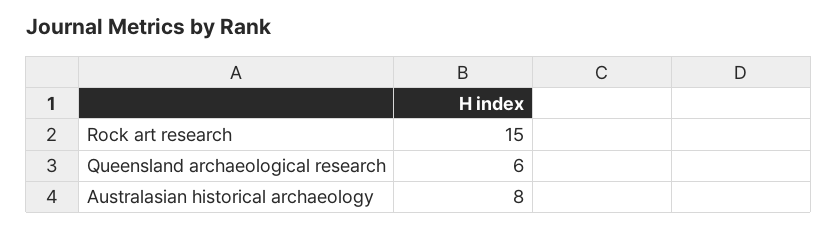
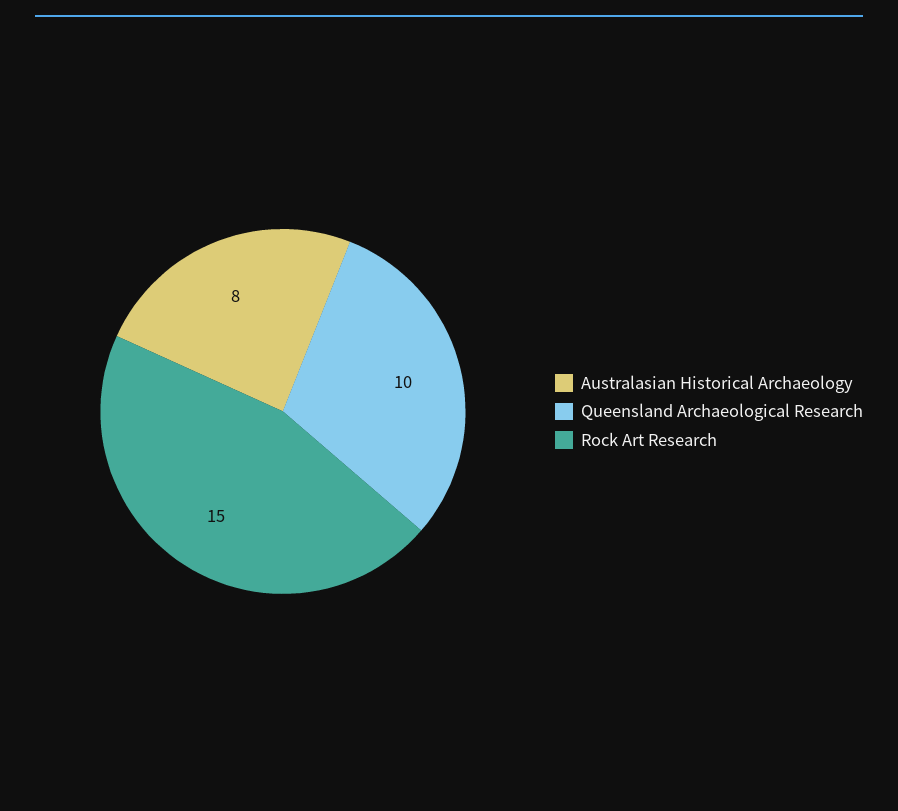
Queensland archaeological research: 6 -> 10

